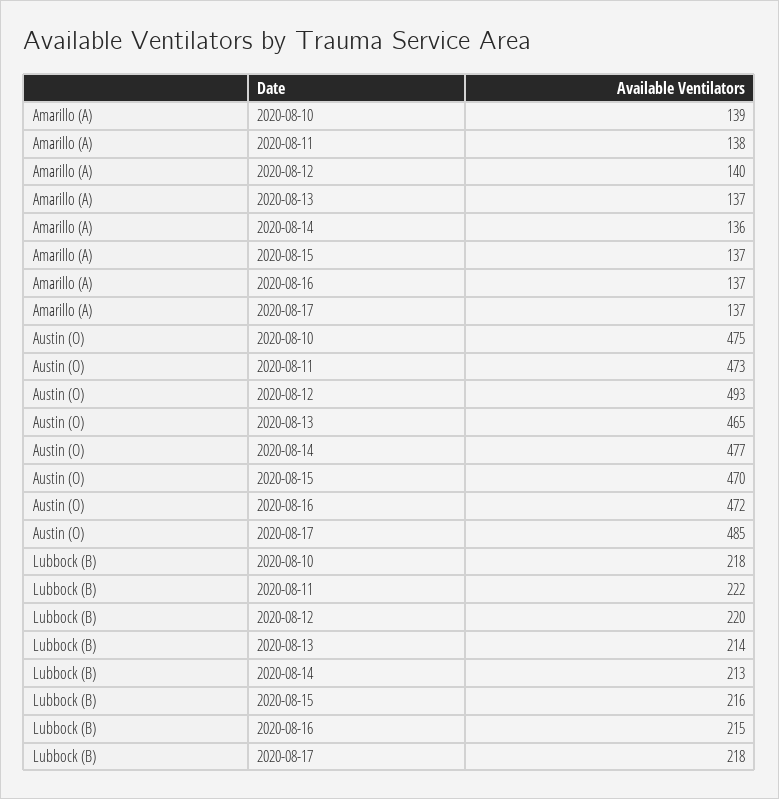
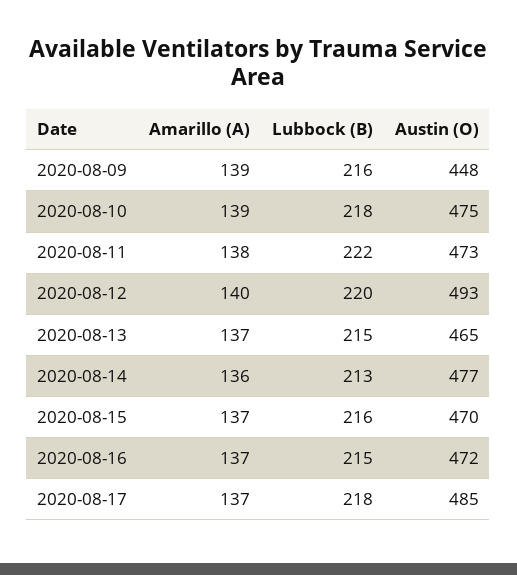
Lubbock (B), 2020-08-13: 214 -> 215
Amarillo (A), 2020-08-09: none -> 139
Lubbock (B), 2020-08-09: none -> 216
Austin (O), 2020-08-09: none -> 448

